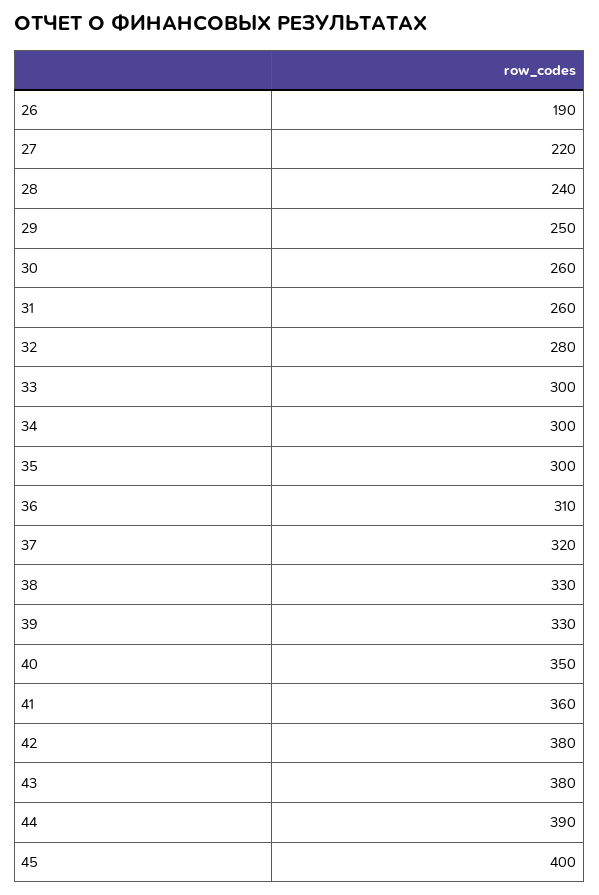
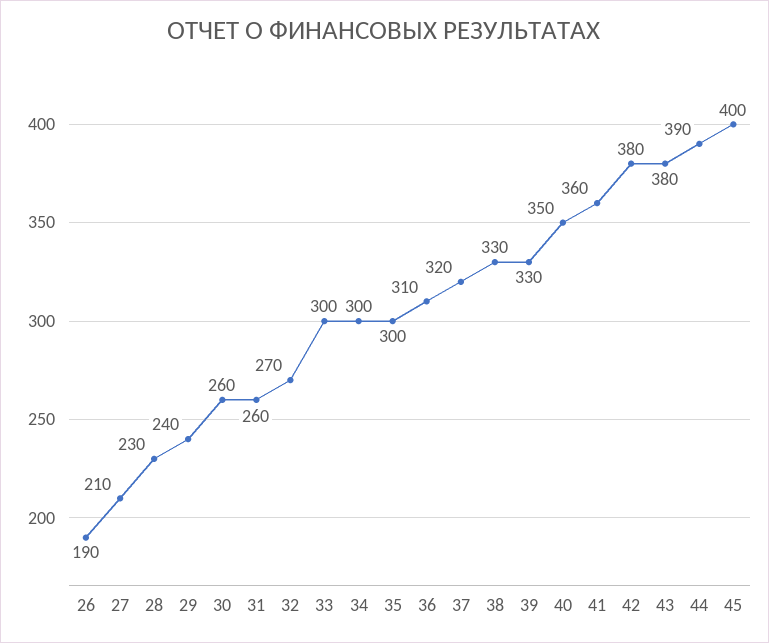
27: 220 -> 210
28: 240 -> 230
29: 250 -> 240
32: 280 -> 270

